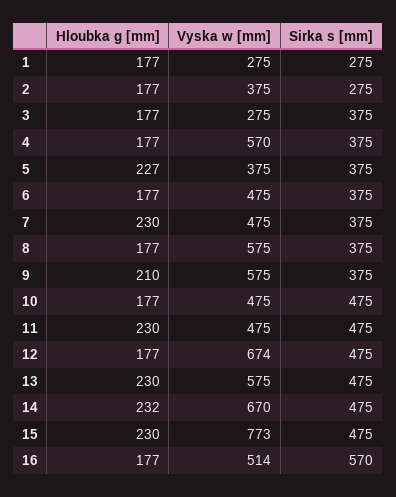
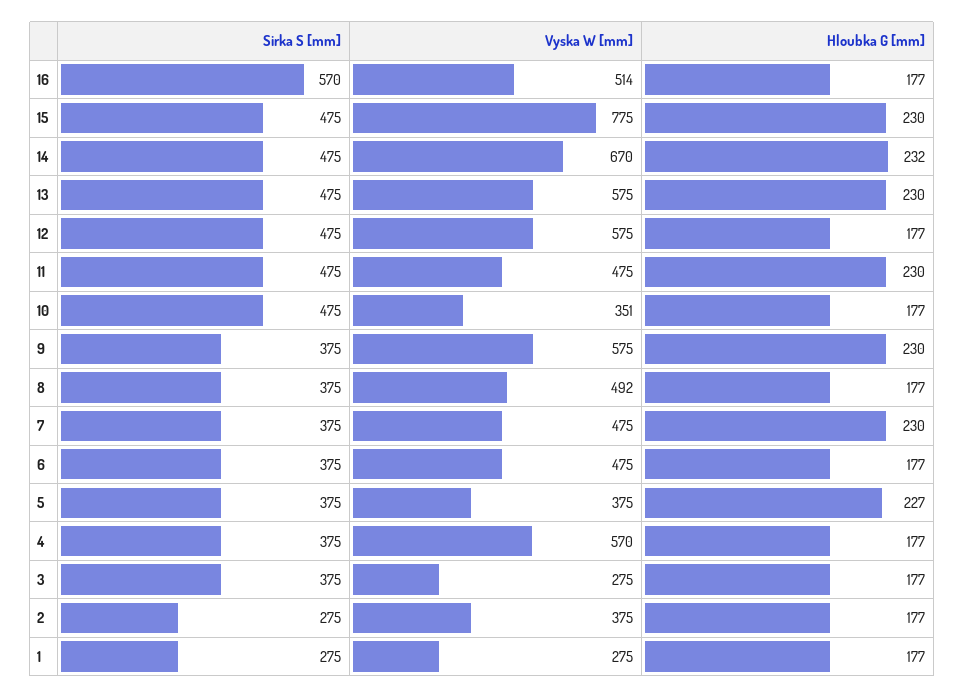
Vyska w [mm], 8: 575 -> 492
Hloubka g [mm], 9: 210 -> 230
Vyska w [mm], 10: 475 -> 351
Vyska w [mm], 12: 674 -> 575
Vyska w [mm], 15: 773 -> 775

